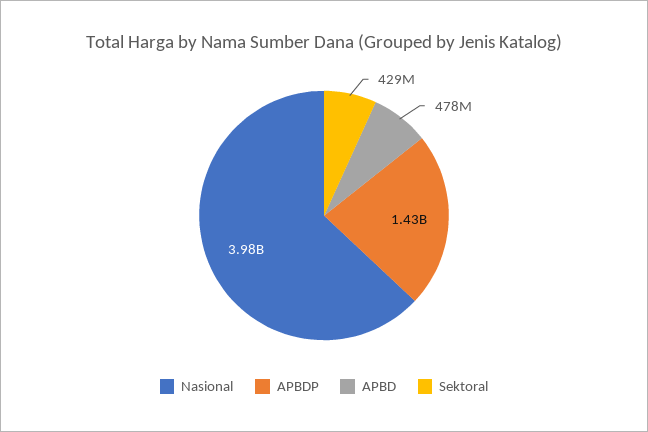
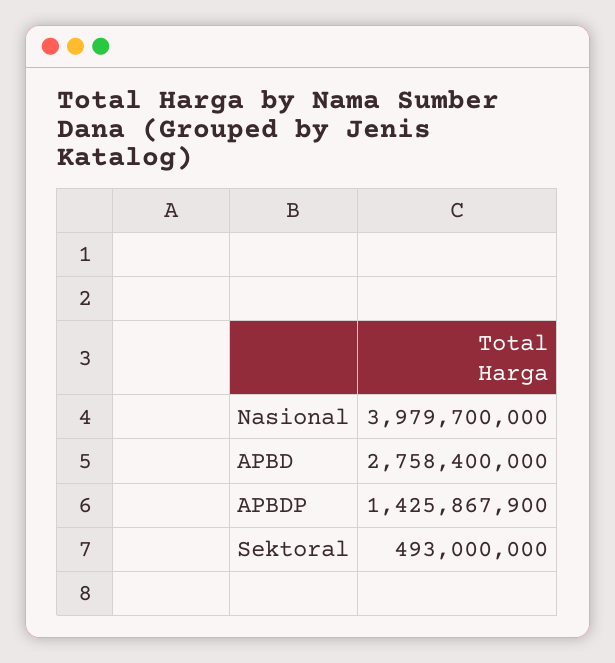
APBD: 478000000 -> 2758400000
Sektoral: 429000000 -> 493000000

